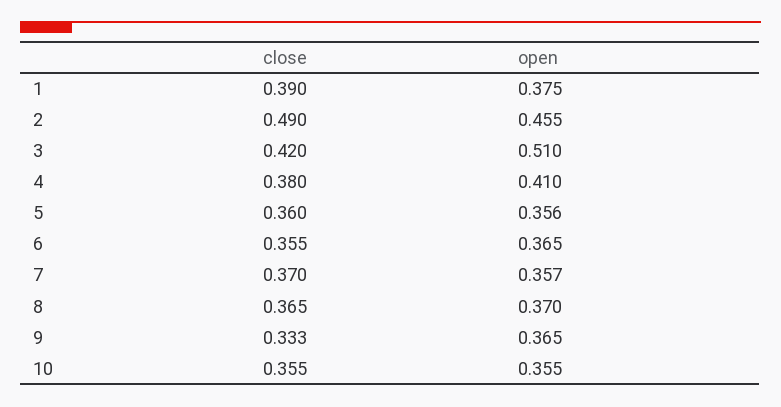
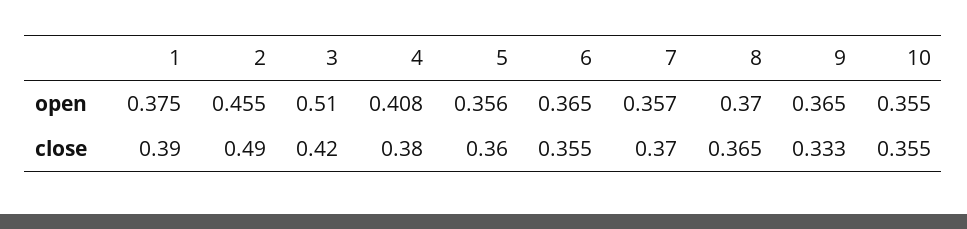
open, 4: 0.41 -> 0.408

